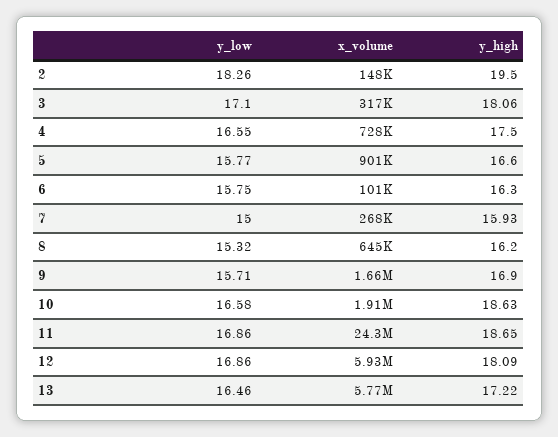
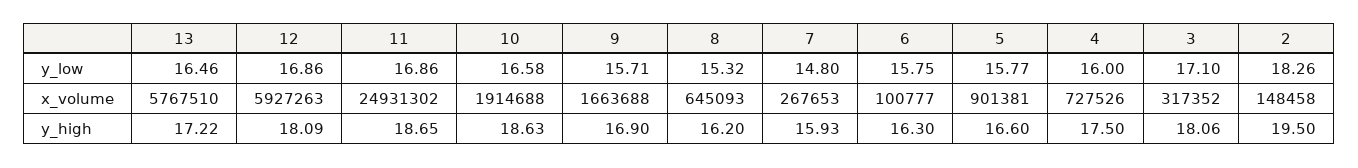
y_low, 4: 16.55 -> 16
y_low, 7: 15 -> 14.8
x_volume, 11: 24300000 -> 24931302

